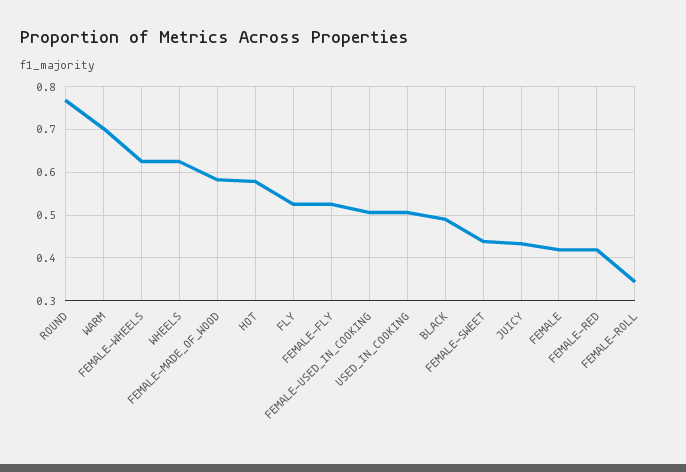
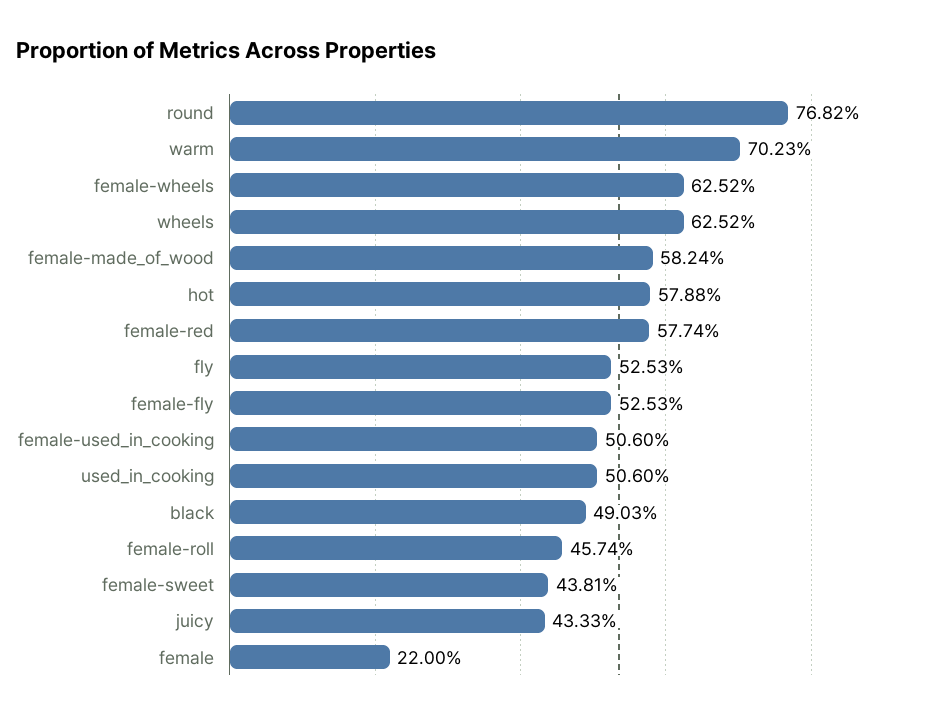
FEMALE: 0.42 -> 0.22
FEMALE-RED: 0.42 -> 0.5774
FEMALE-ROLL: 0.34 -> 0.4574

